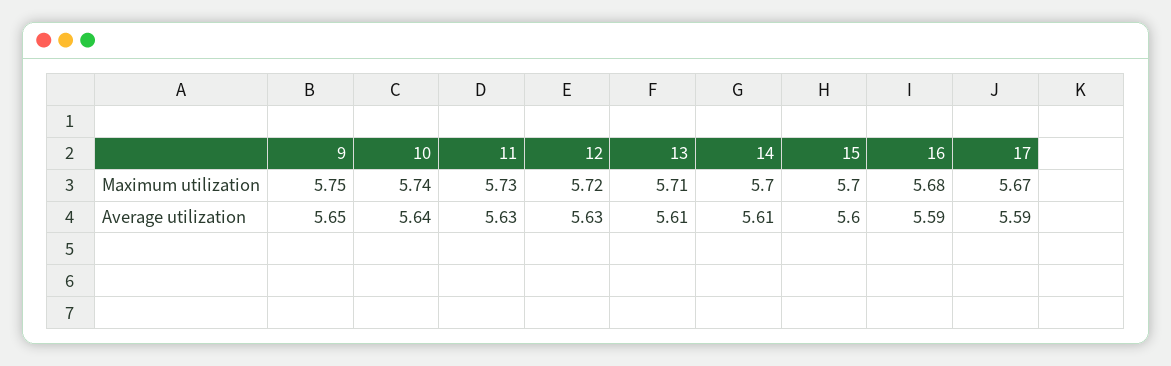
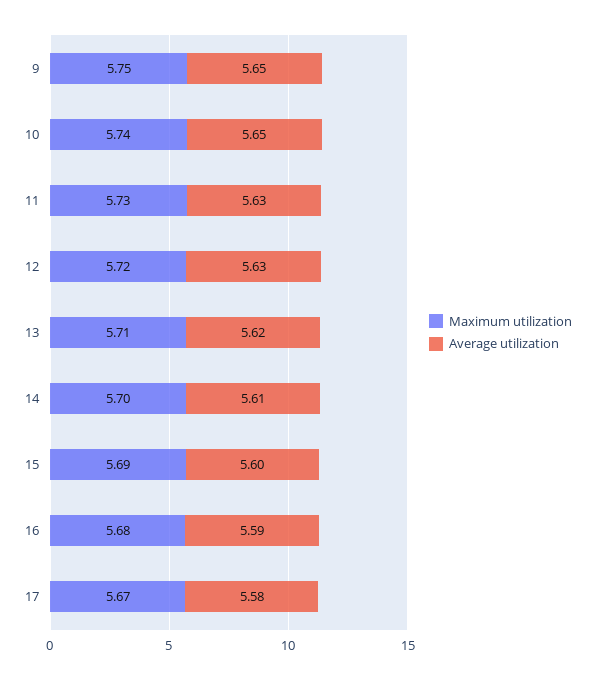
Maximum utilization, 15: 5.7 -> 5.69
Average utilization, 10: 5.64 -> 5.65
Average utilization, 13: 5.61 -> 5.62
Average utilization, 17: 5.59 -> 5.58

